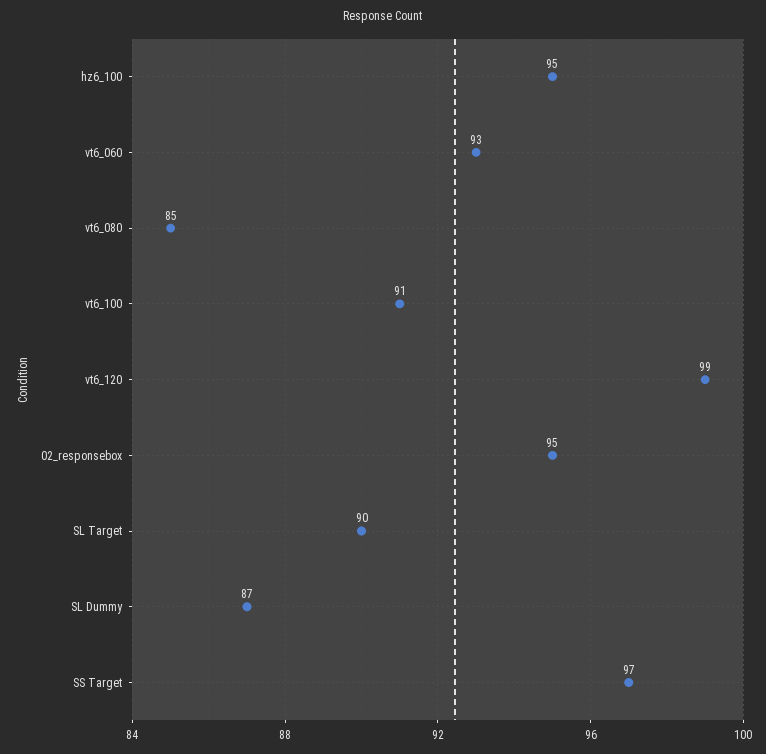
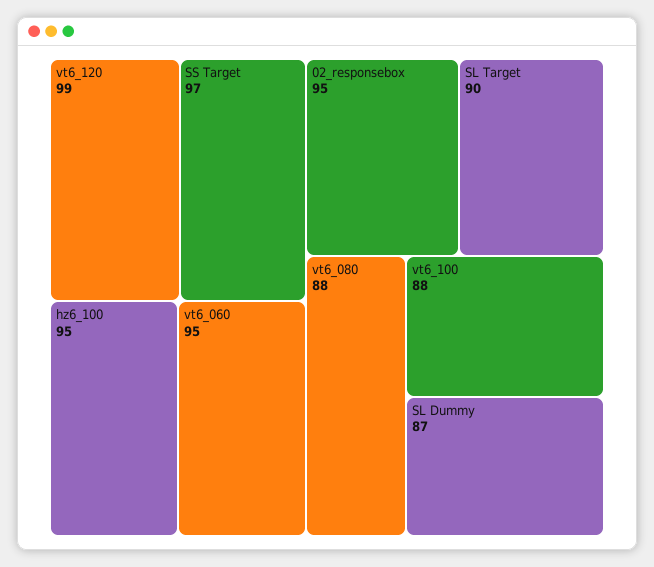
vt6_060: 93 -> 95
vt6_080: 85 -> 88
vt6_100: 91 -> 88

